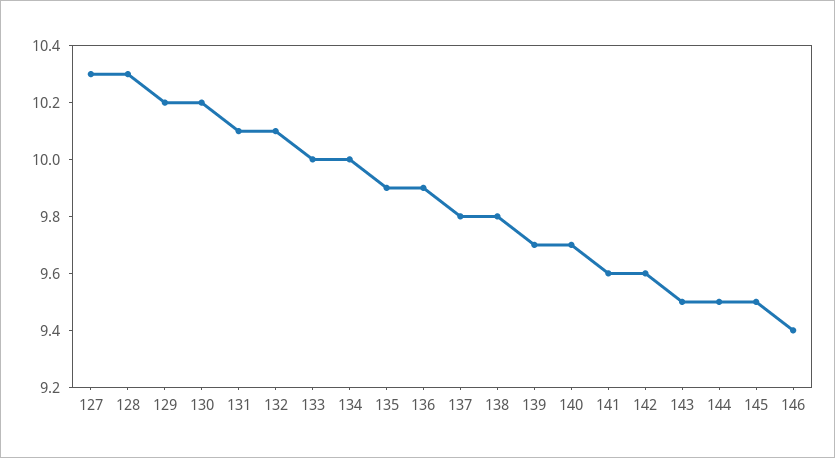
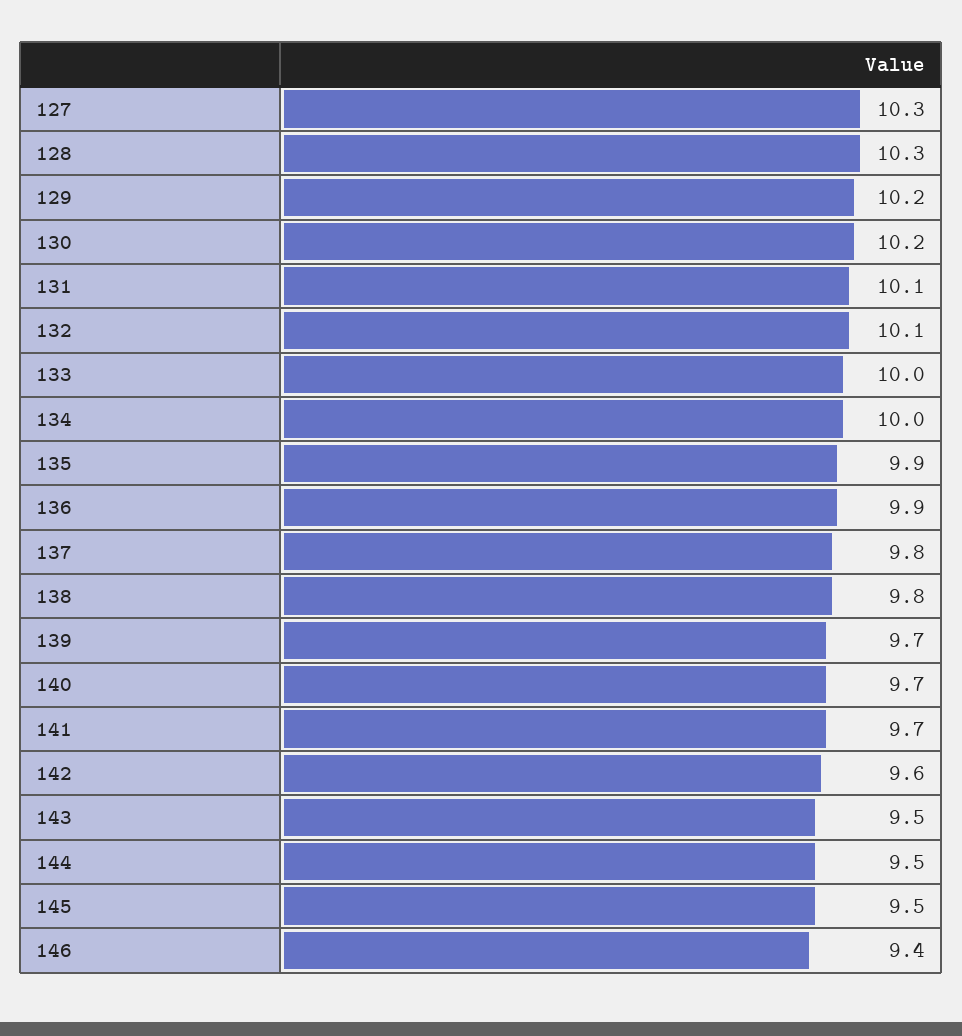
141: 9.6 -> 9.7

